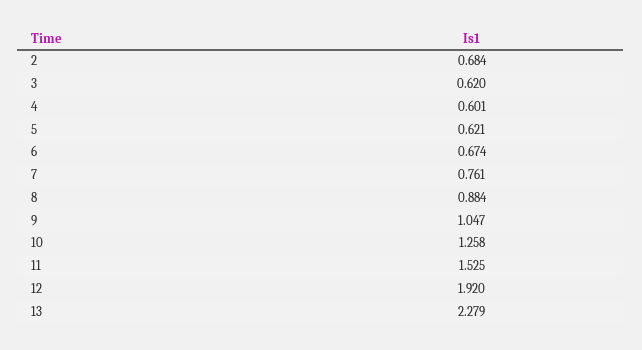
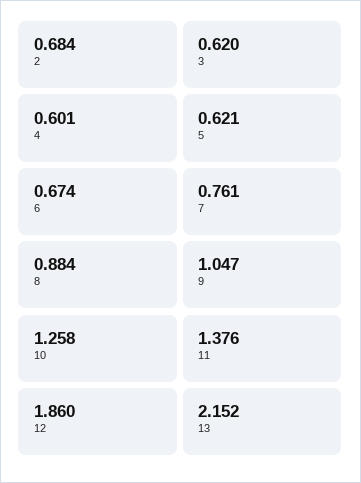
11: 1.525 -> 1.376
12: 1.92 -> 1.86
13: 2.279 -> 2.152

